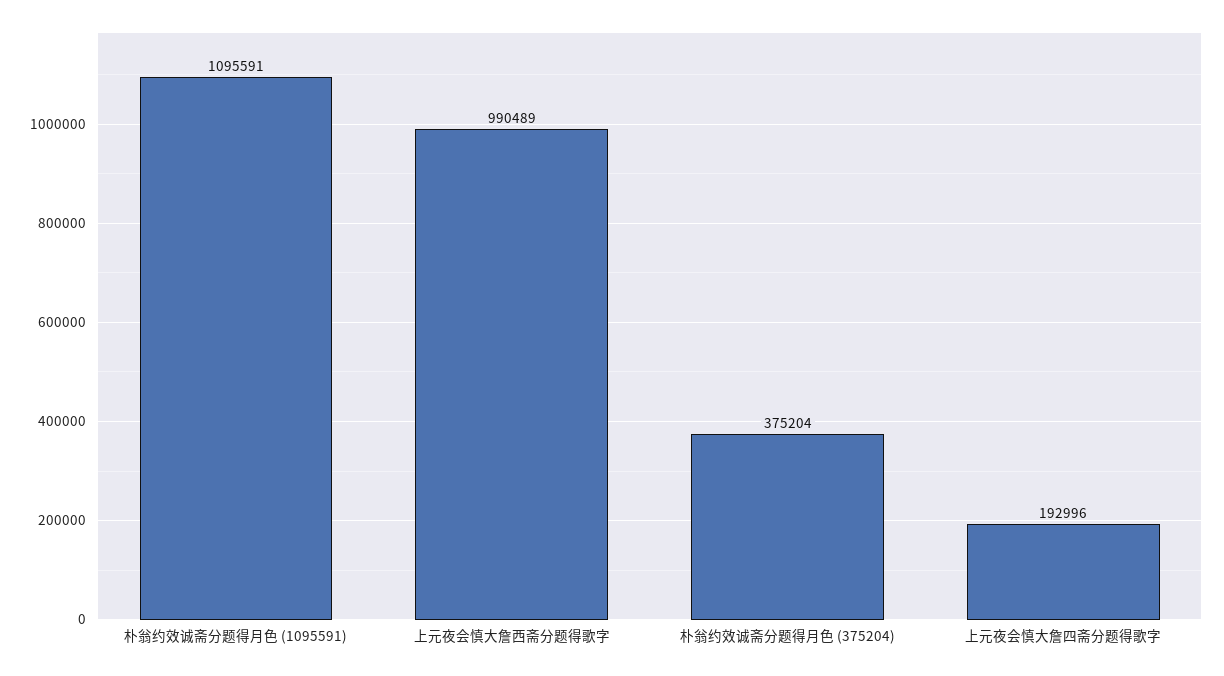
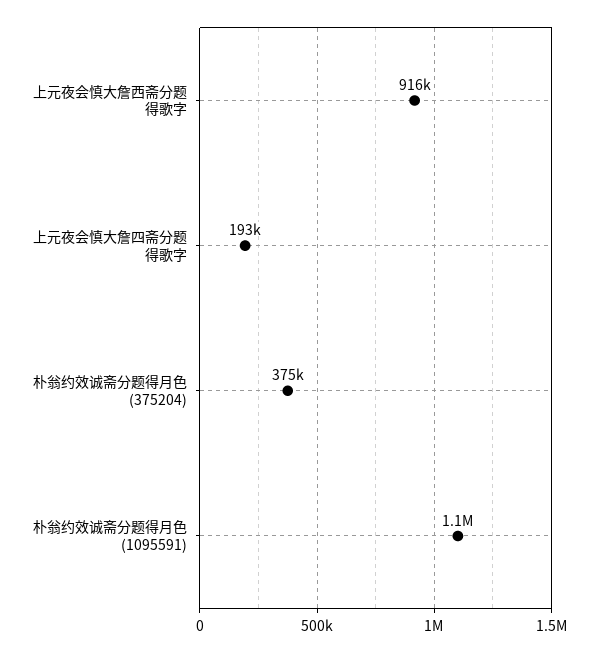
上元夜会慎大詹西斋分题得歌字: 990489 -> 916000

